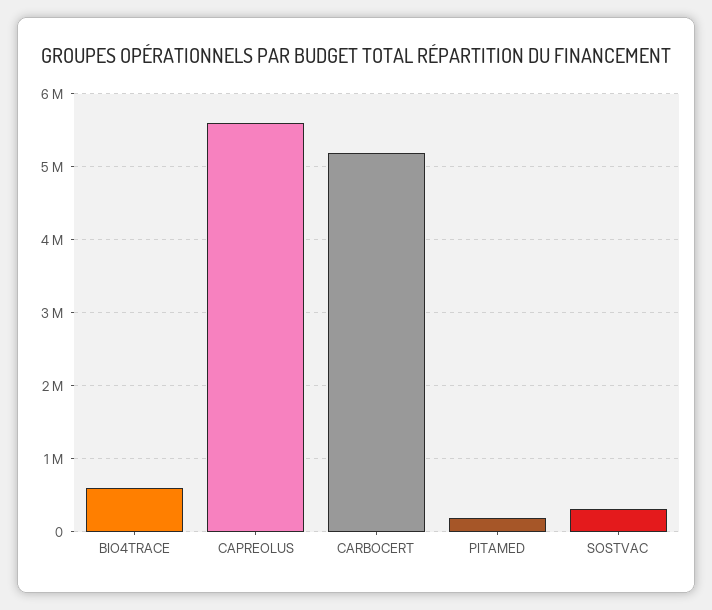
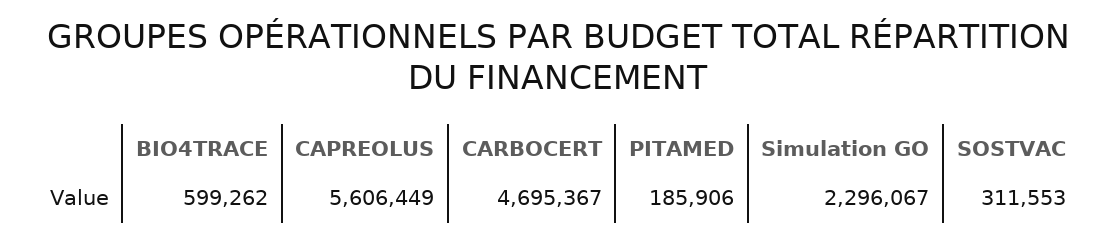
CARBOCERT: 5200000 -> 4695367
Simulation GO: none -> 2296067

